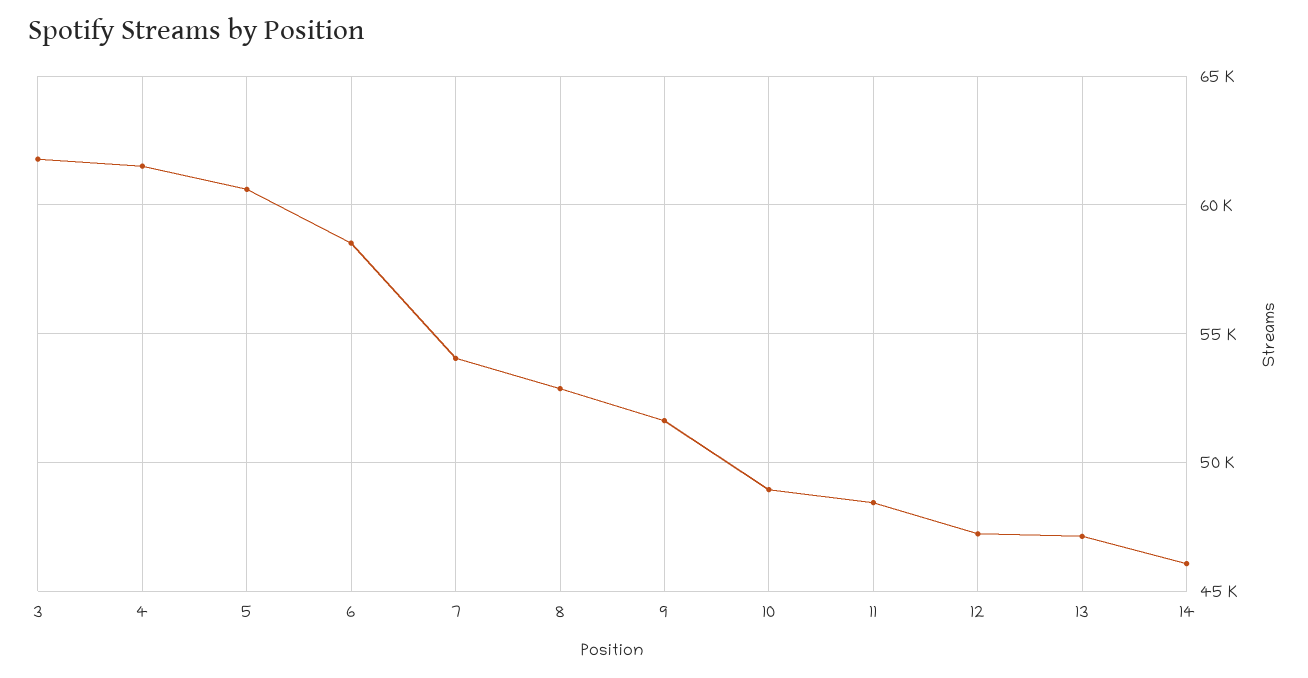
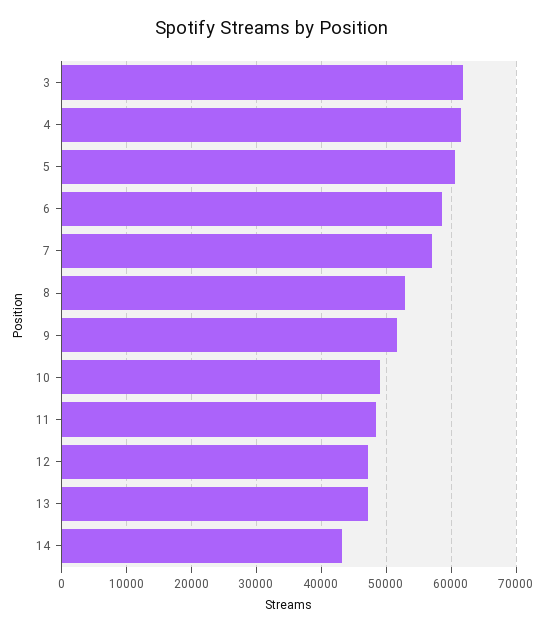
7: 54000 -> 57000
14: 46000 -> 43000

